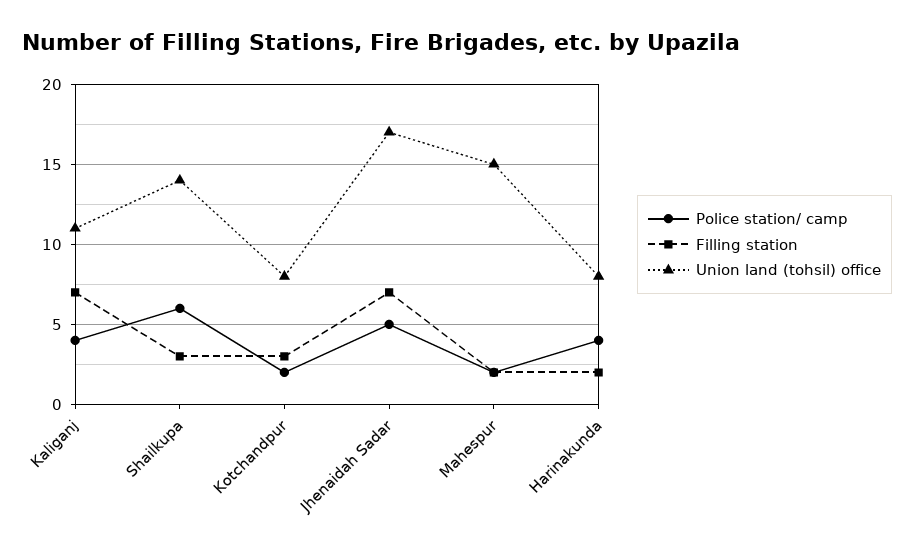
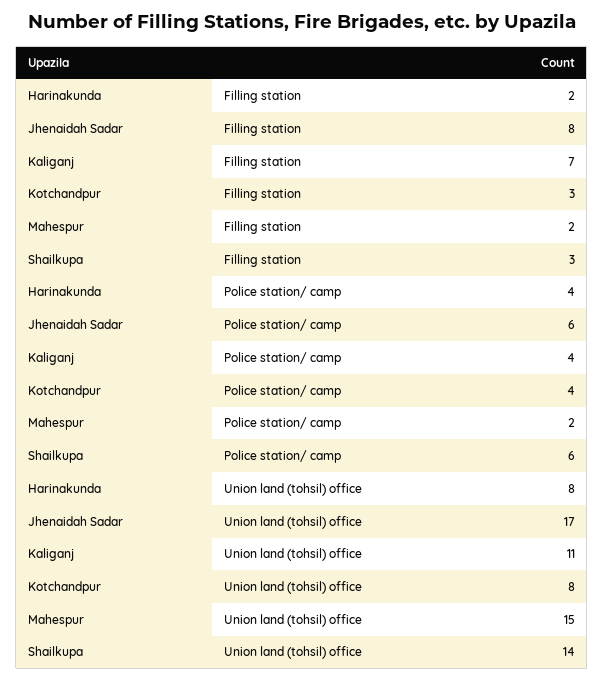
Police station/ camp, Kotchandpur: 2 -> 4
Police station/ camp, Jhenaidah Sadar: 5 -> 6
Filling station, Jhenaidah Sadar: 7 -> 8

